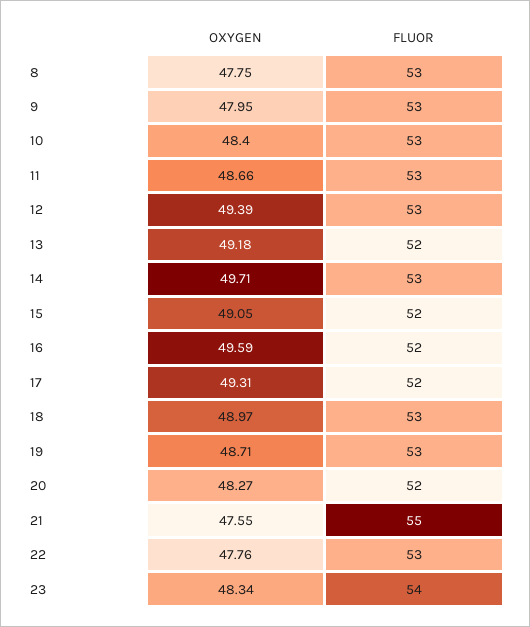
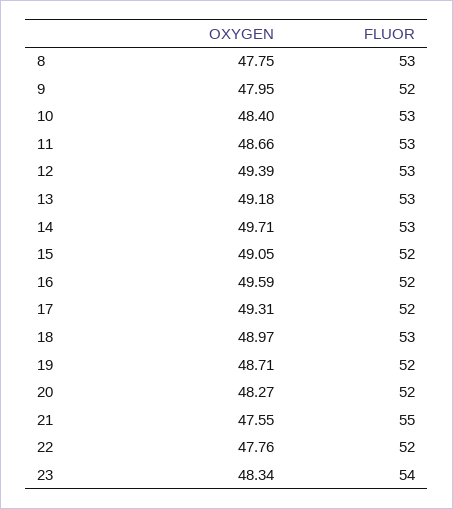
FLUOR, 9: 53 -> 52
FLUOR, 13: 52 -> 53
FLUOR, 19: 53 -> 52
FLUOR, 22: 53 -> 52

